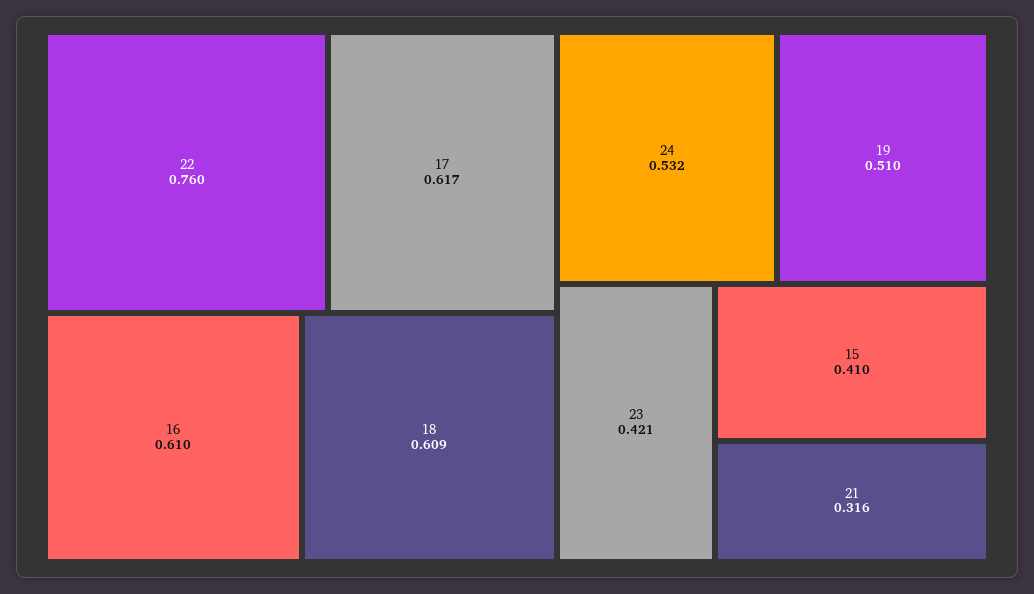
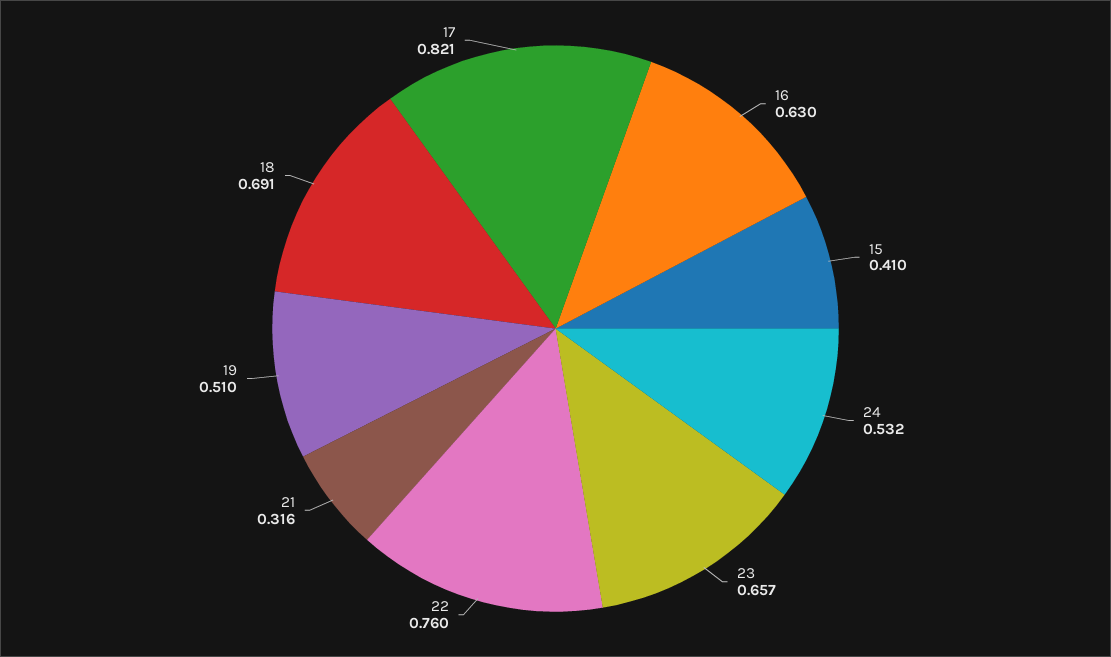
17: 0.617 -> 0.821
16: 0.61 -> 0.63
18: 0.609 -> 0.691
23: 0.421 -> 0.657

